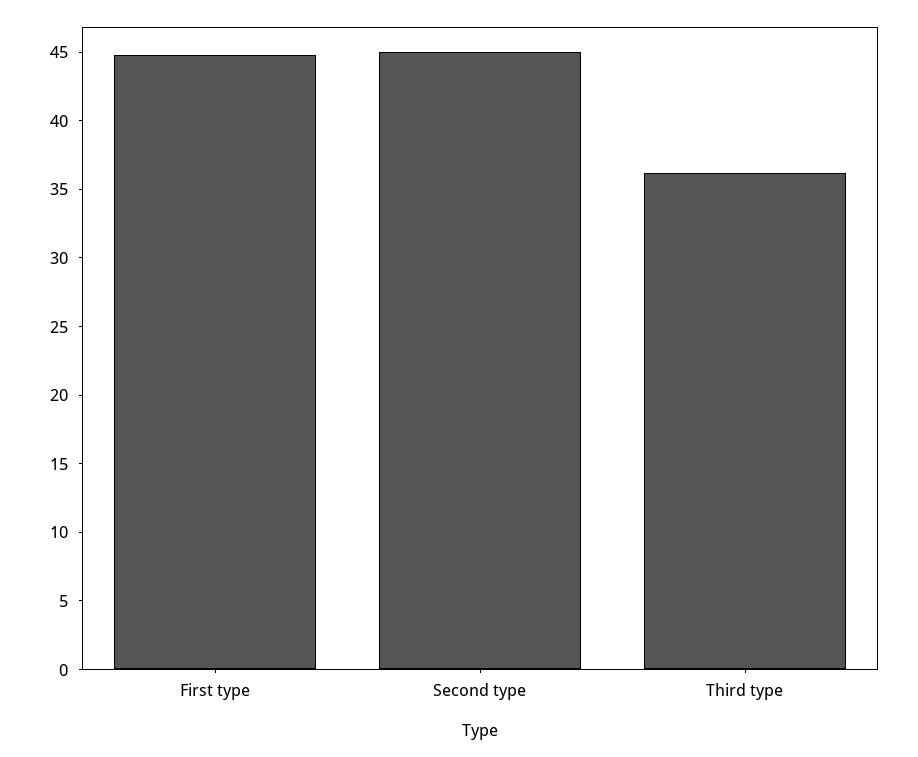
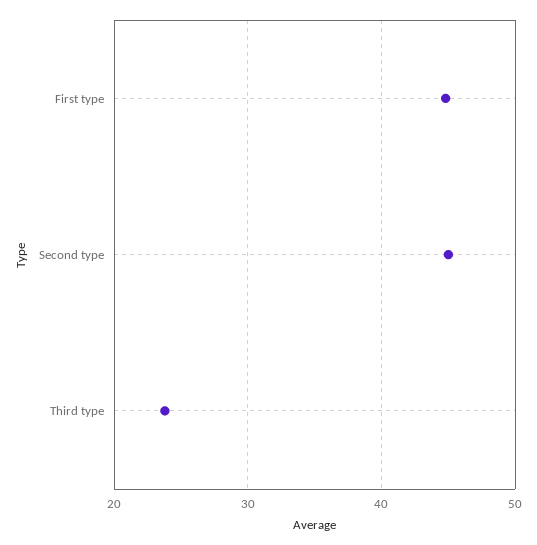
Third type: 36 -> 24

